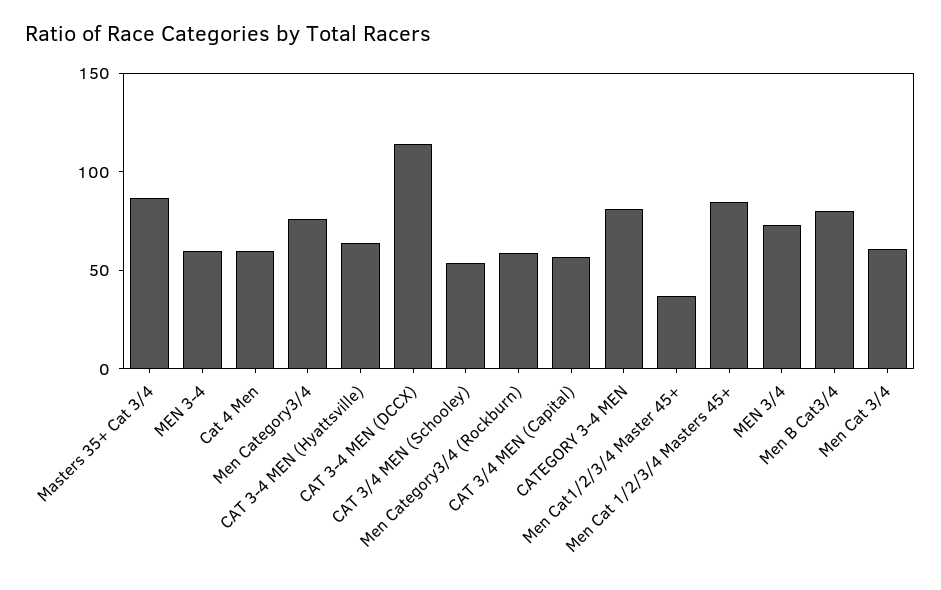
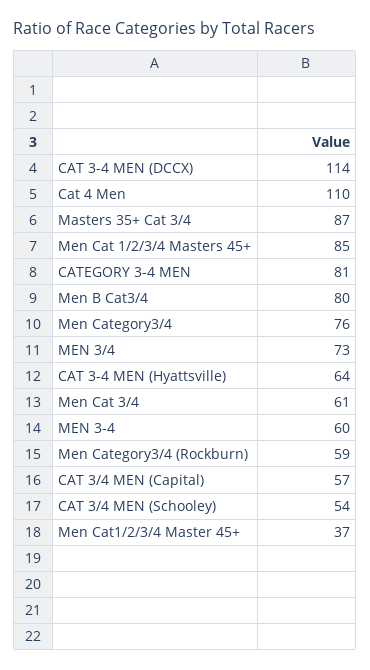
Cat 4 Men: 60 -> 110

